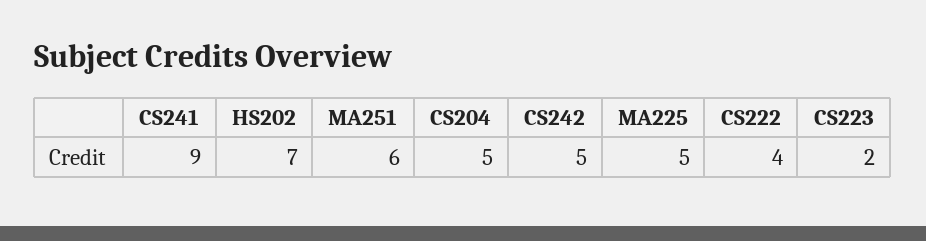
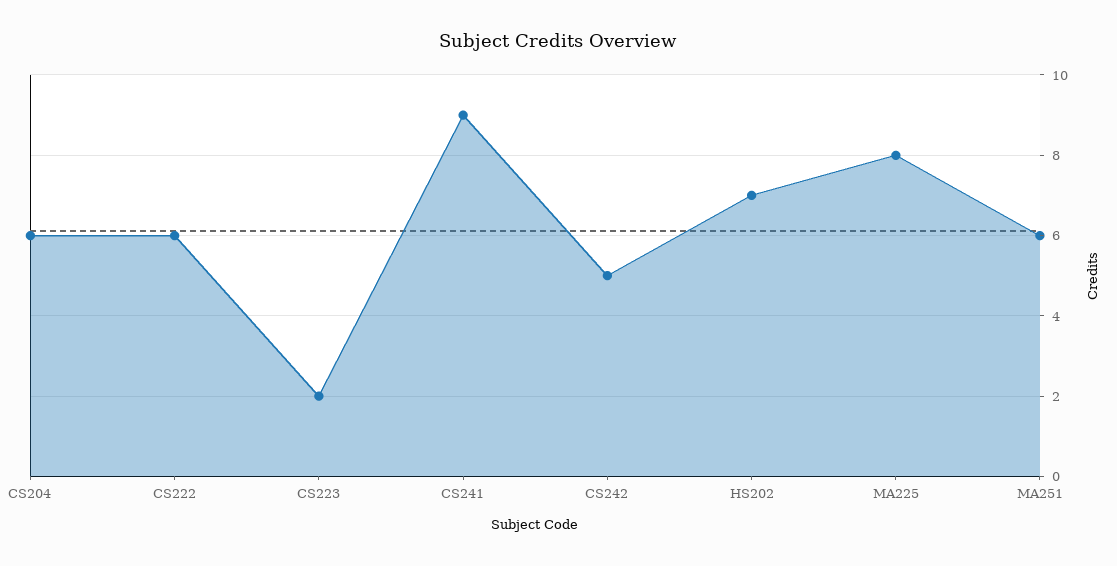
CS204: 5 -> 6
MA225: 5 -> 8
CS222: 4 -> 6

